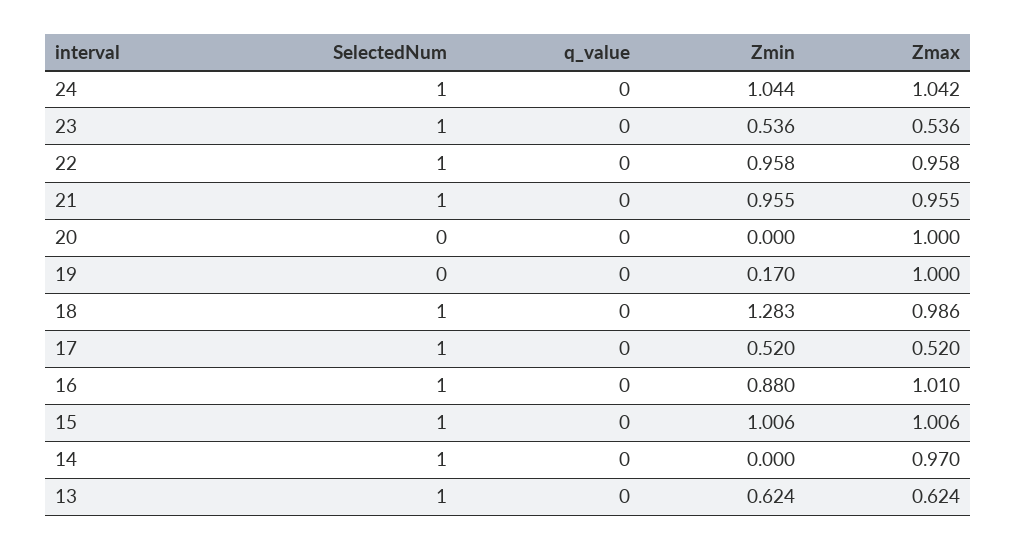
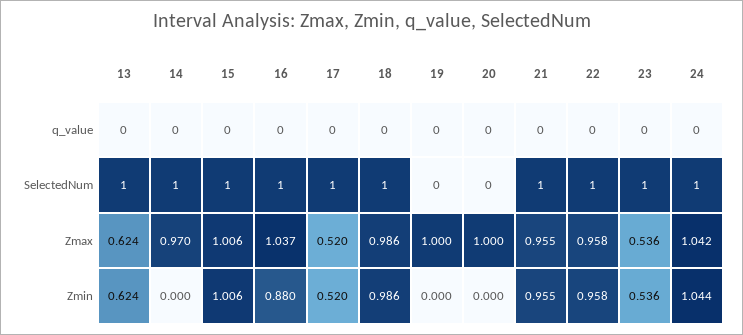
Zmin, 19: 0.17 -> 0
Zmin, 18: 1.283 -> 0.986
Zmax, 16: 1.01 -> 1.037

